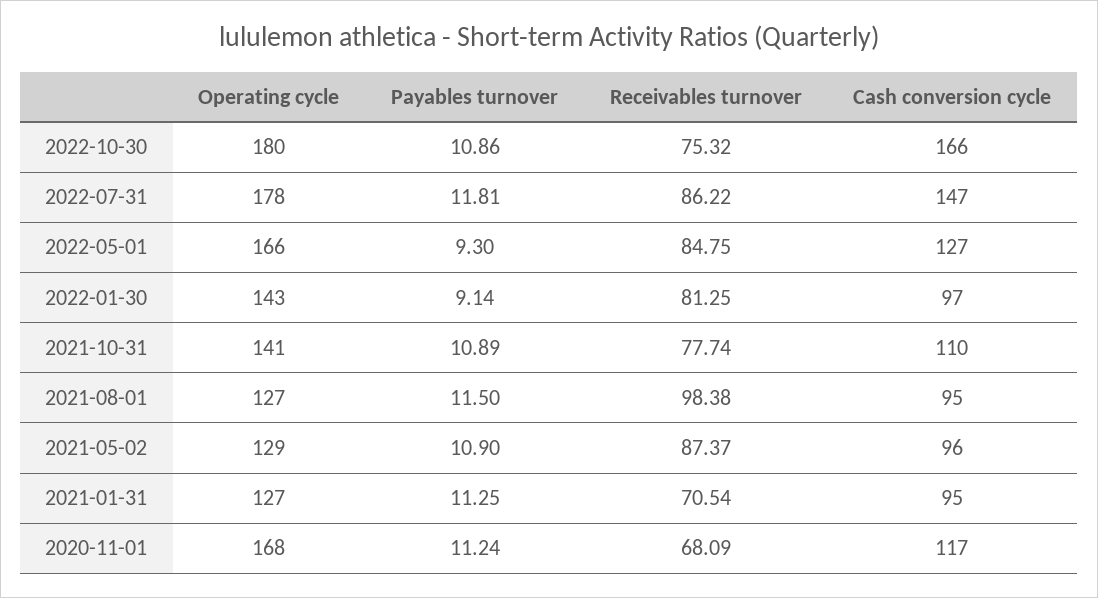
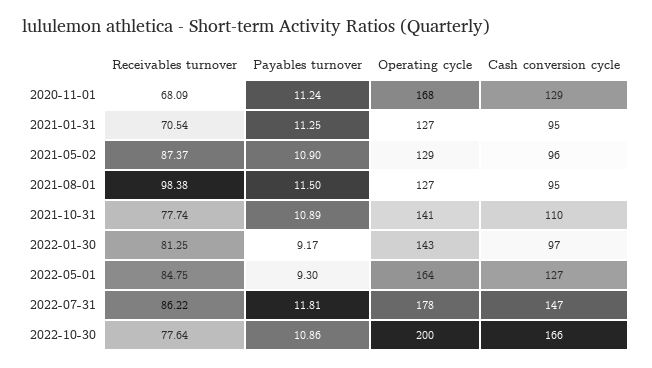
Operating cycle, 2022-10-30: 180 -> 200
Receivables turnover, 2022-10-30: 75.32 -> 77.64
Operating cycle, 2022-05-01: 166 -> 164
Payables turnover, 2022-01-30: 9.14 -> 9.17
Cash conversion cycle, 2020-11-01: 117 -> 129

